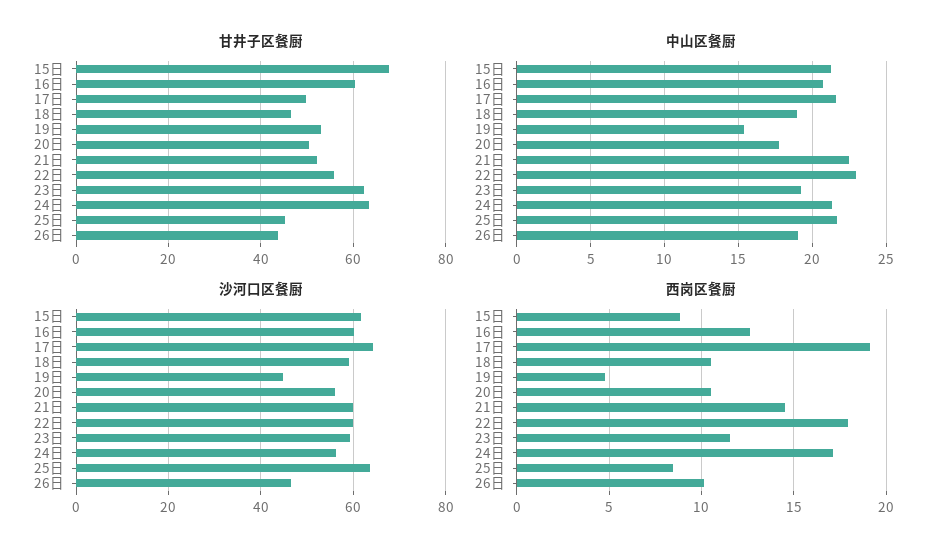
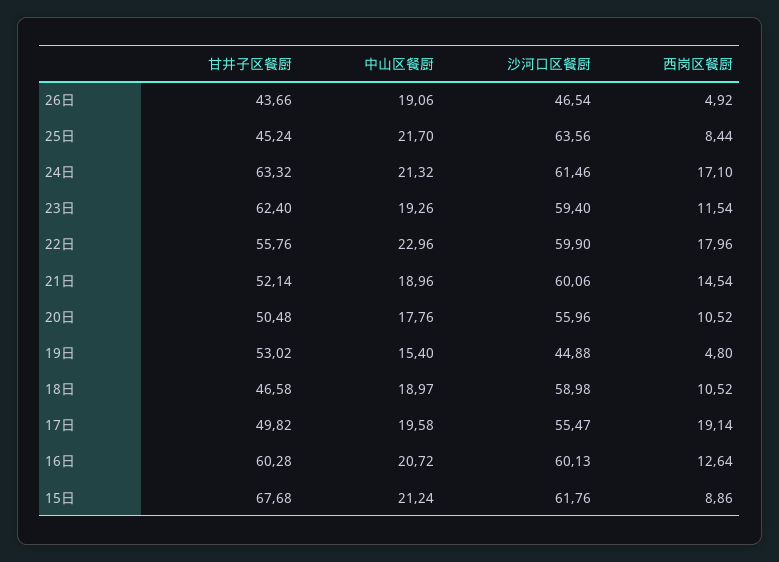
中山区餐厨, 17日: 21.5 -> 19.58
中山区餐厨, 21日: 22.5 -> 18.96
沙河口区餐厨, 17日: 64 -> 55.47
沙河口区餐厨, 24日: 56 -> 61.46
西岗区餐厨, 26日: 10 -> 4.92

